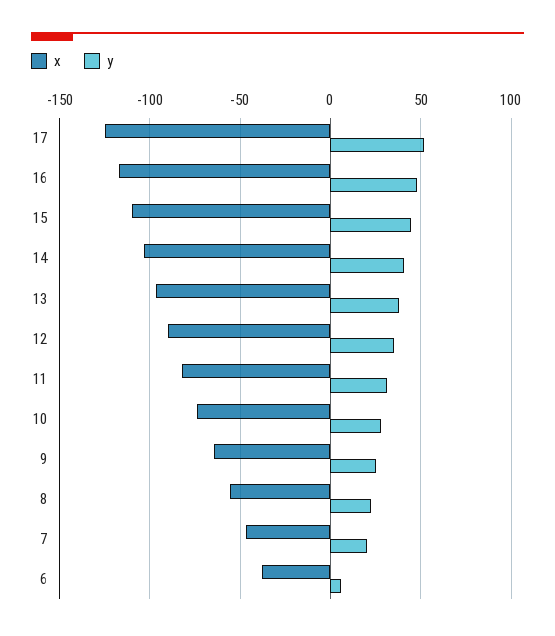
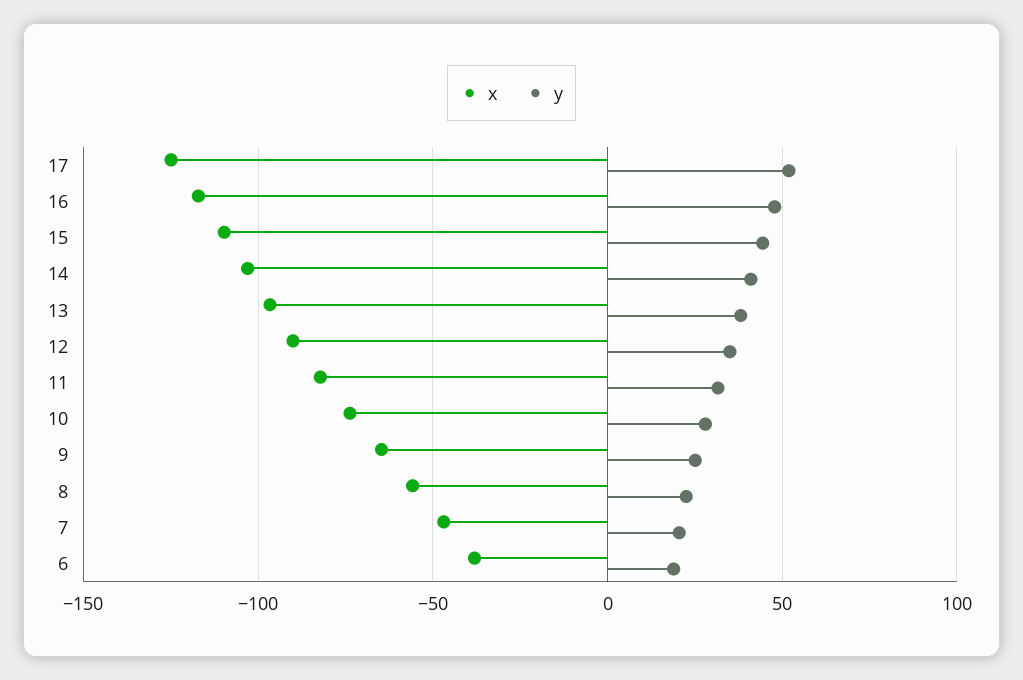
y, 6: 5 -> 20

